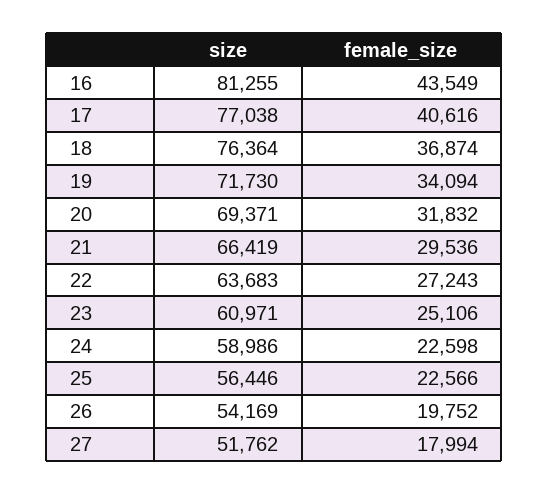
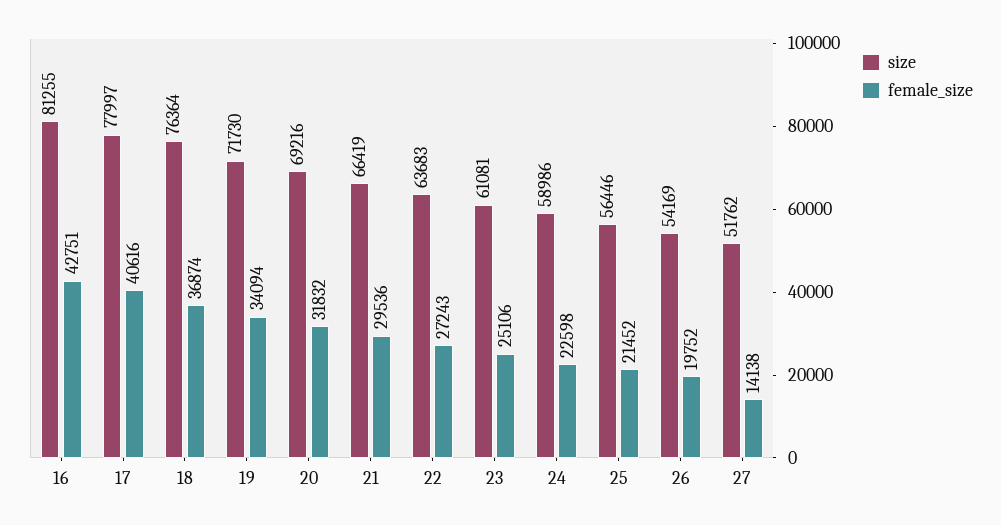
female_size, 16: 43549 -> 42751
size, 17: 77038 -> 77997
size, 20: 69371 -> 69216
size, 23: 60971 -> 61081
female_size, 25: 22566 -> 21452
female_size, 27: 17994 -> 14138

